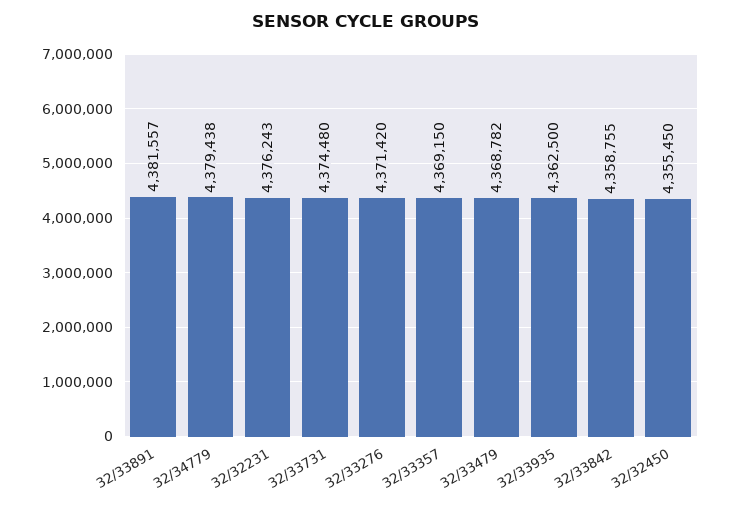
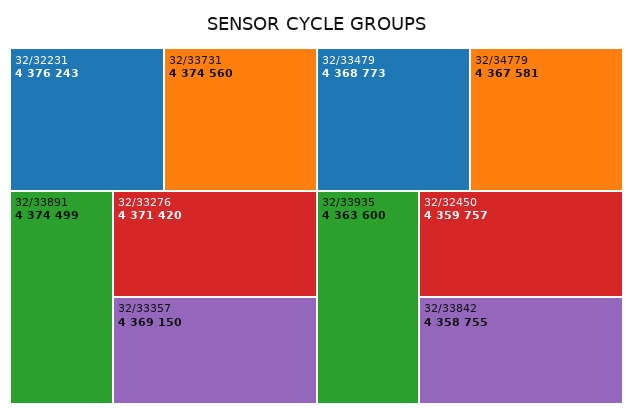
32/33891: 4381557 -> 4374499
32/34779: 4379438 -> 4367581
32/33731: 4374480 -> 4374560
32/33479: 4368782 -> 4368773
32/33935: 4362500 -> 4363600
32/32450: 4355450 -> 4359757

